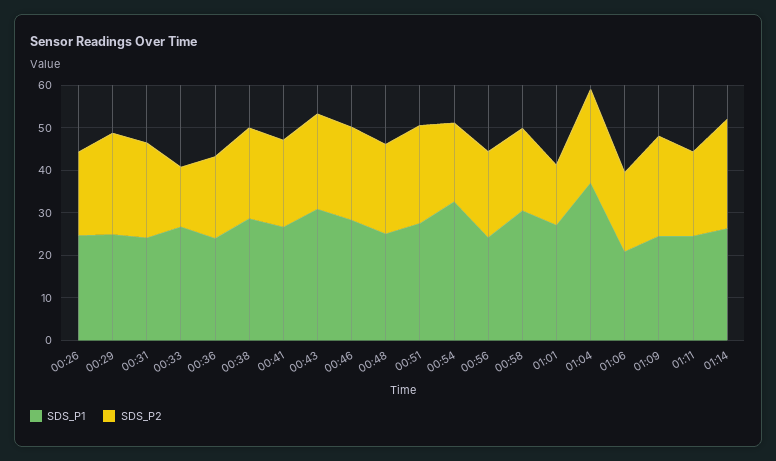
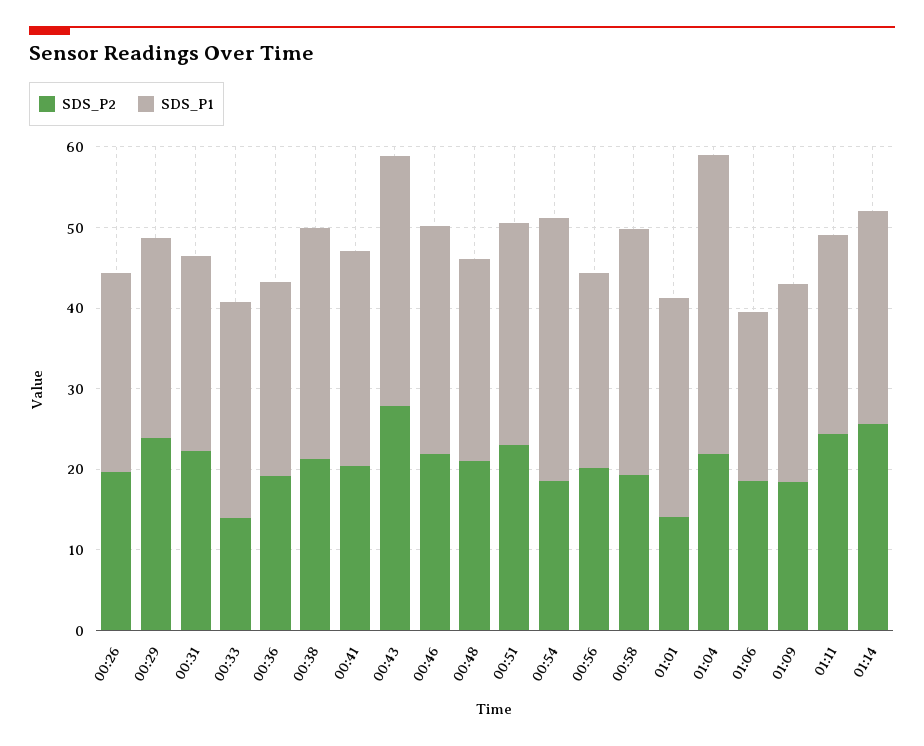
SDS_P2, 00:43: 22 -> 28
SDS_P2, 01:09: 24 -> 18
SDS_P2, 01:11: 20 -> 24

